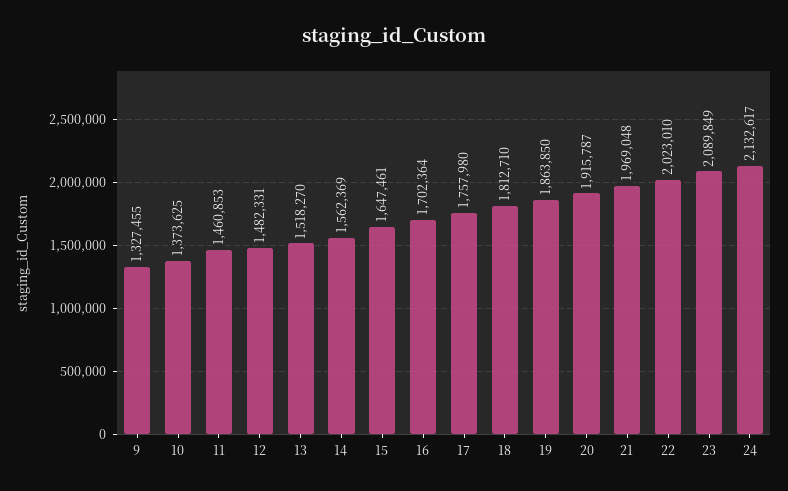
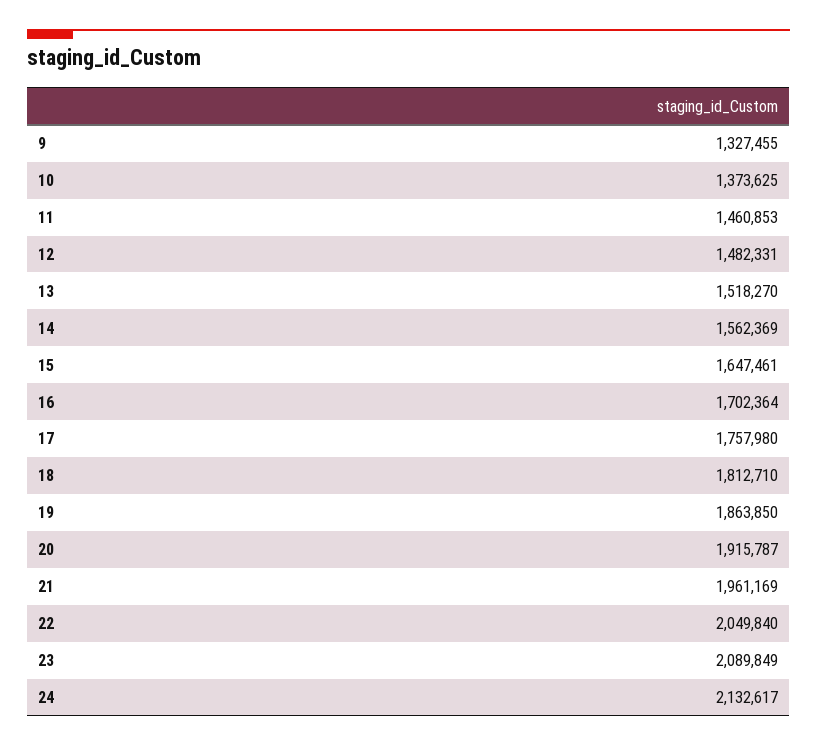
21: 1969048 -> 1961169
22: 2023010 -> 2049840

